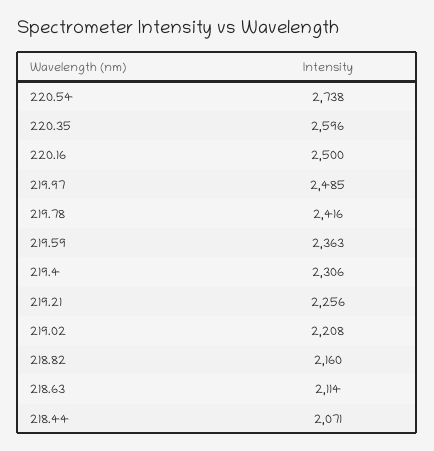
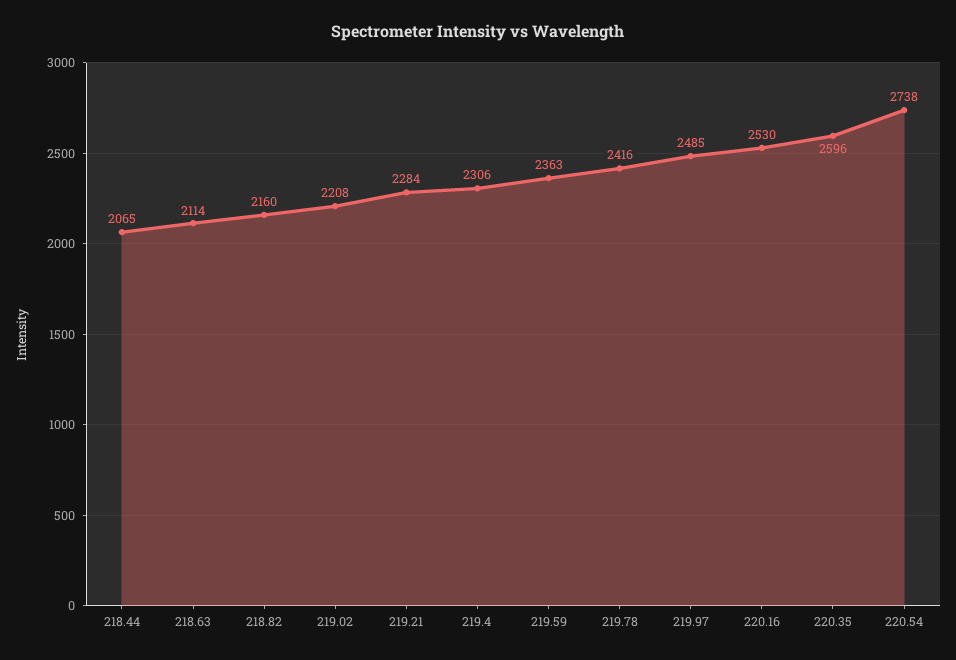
220.16: 2500 -> 2530
219.21: 2256 -> 2284
218.44: 2071 -> 2065

